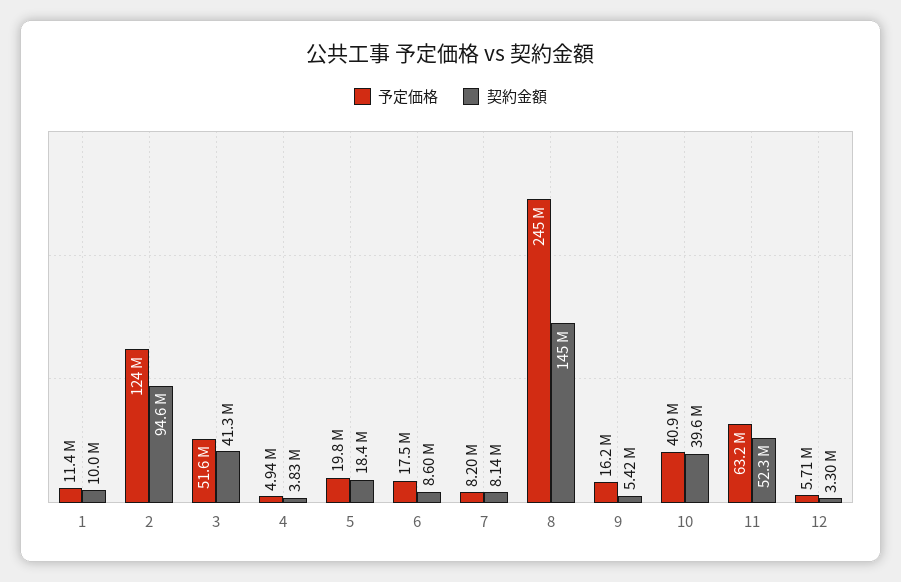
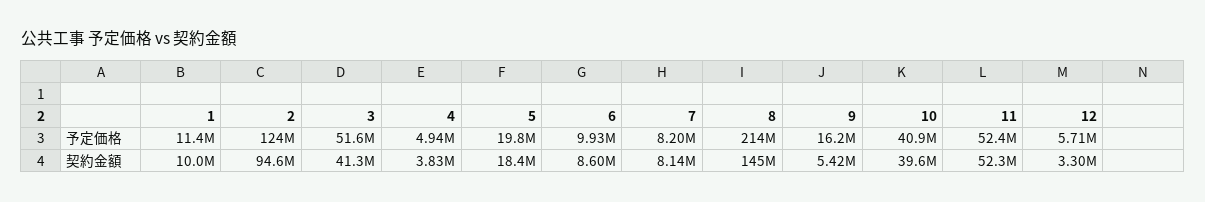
予定価格, 6: 17500000 -> 9930000
予定価格, 8: 245000000 -> 214000000
予定価格, 11: 63200000 -> 52400000

